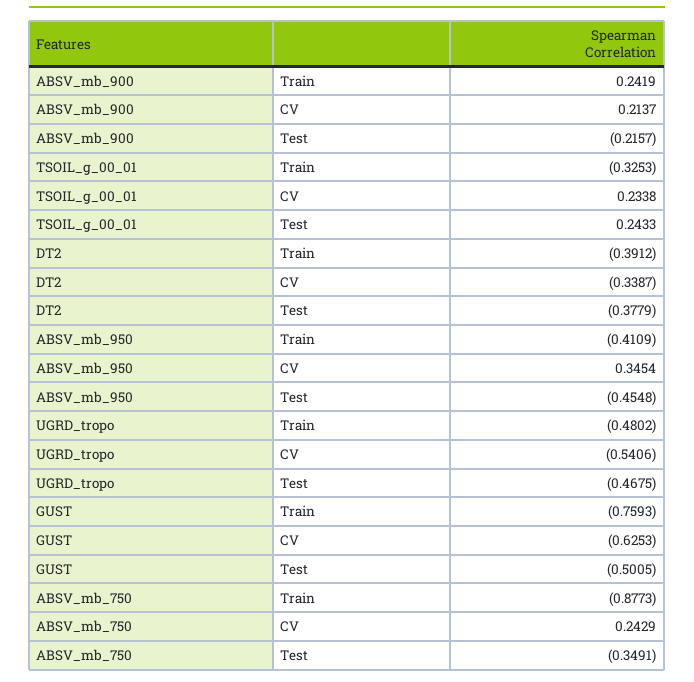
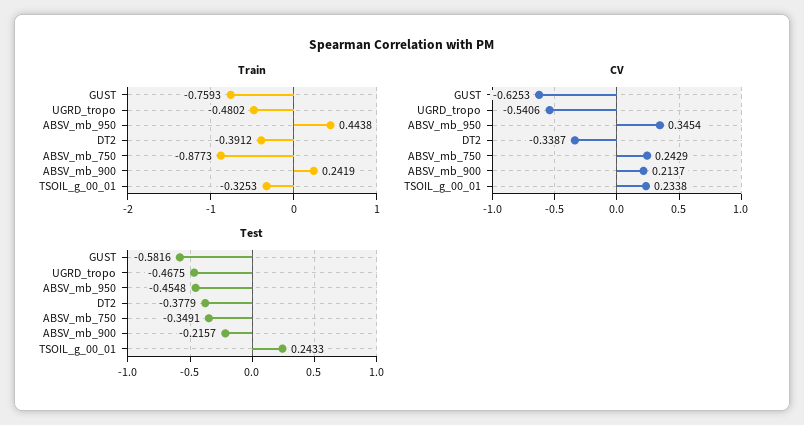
Train, ABSV_mb_950: -0.4109 -> 0.4438
Test, GUST: -0.5005 -> -0.5816

